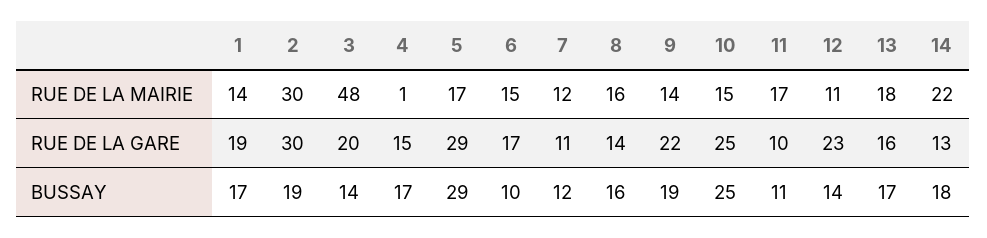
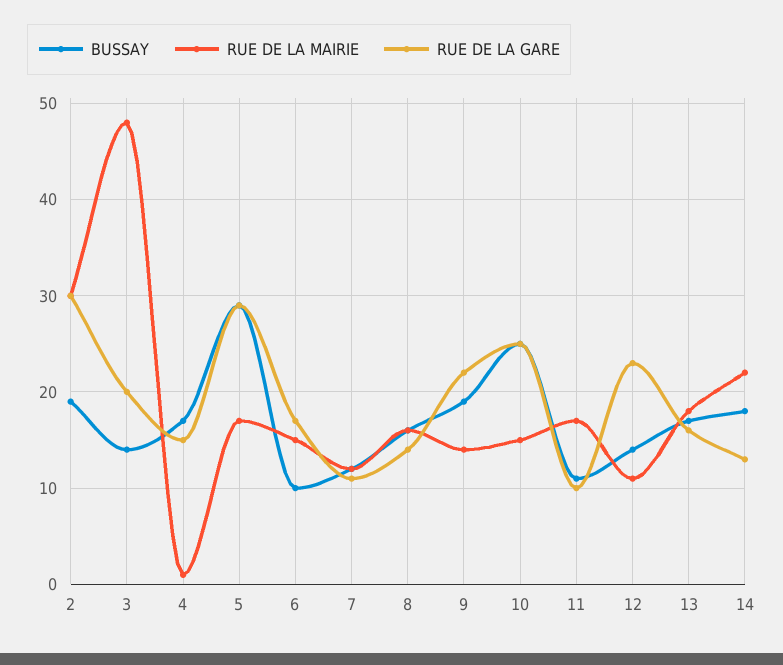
RUE DE LA MAIRIE, 1: 14 -> none
RUE DE LA GARE, 1: 19 -> none
BUSSAY, 1: 17 -> none

